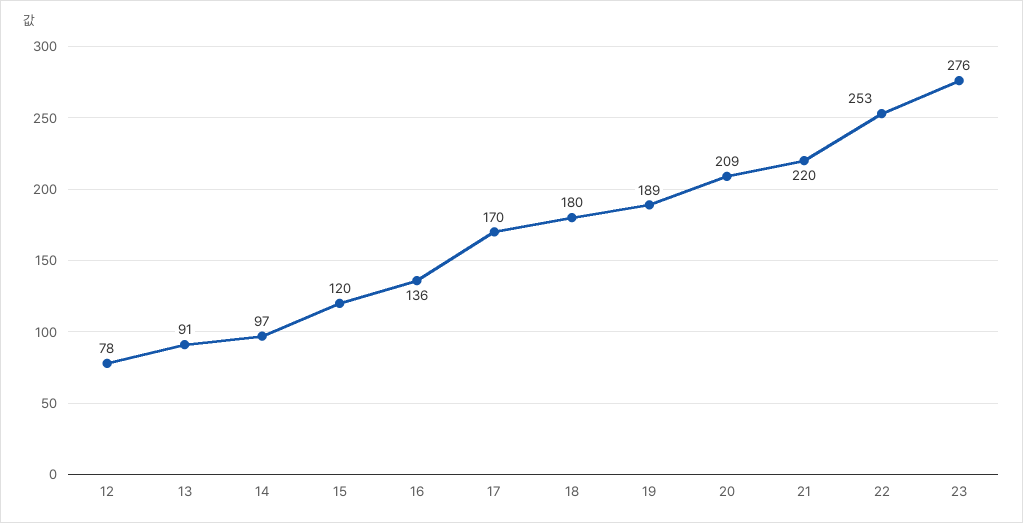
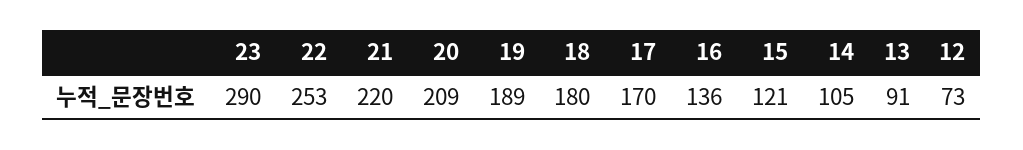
12: 78 -> 73
14: 97 -> 105
15: 120 -> 121
23: 276 -> 290

